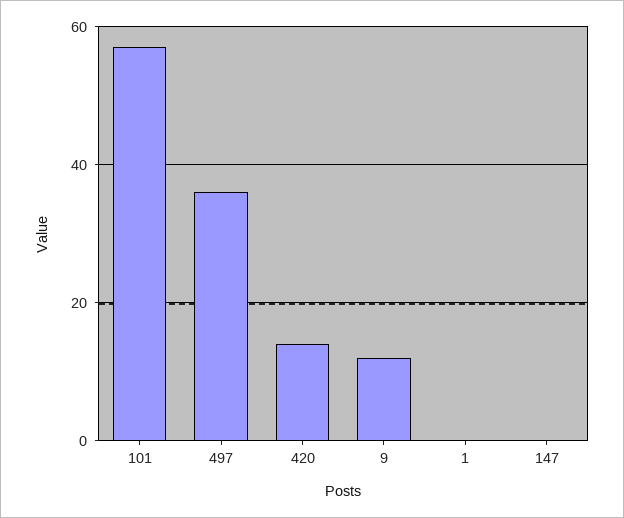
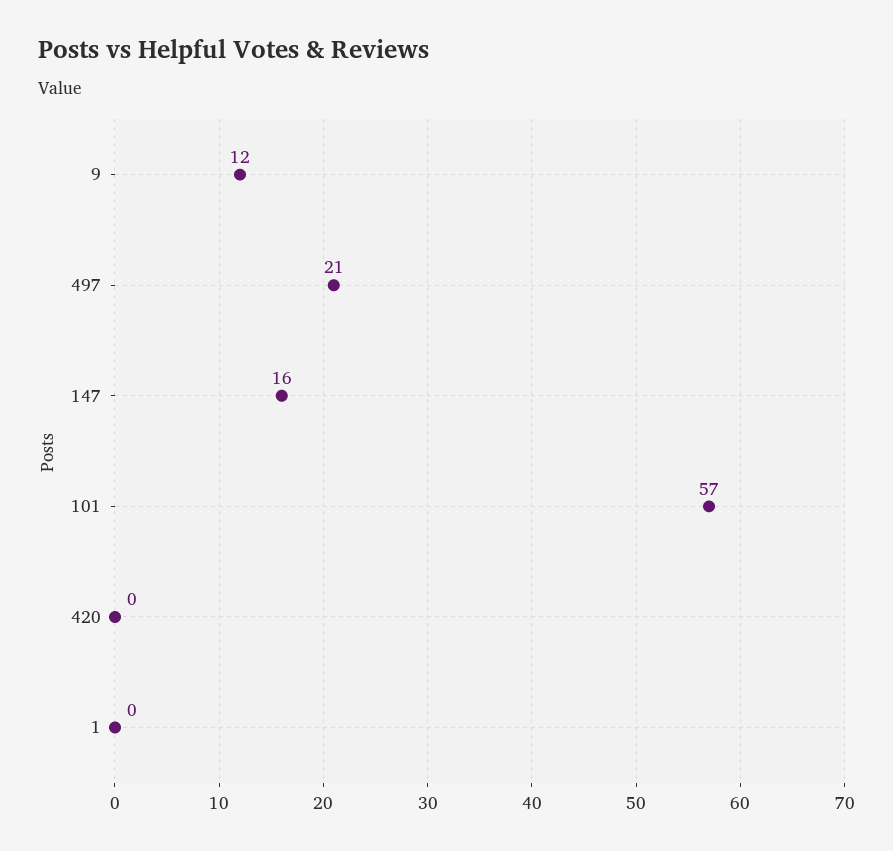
497: 35 -> 21
420: 15 -> 0
147: 0 -> 16

